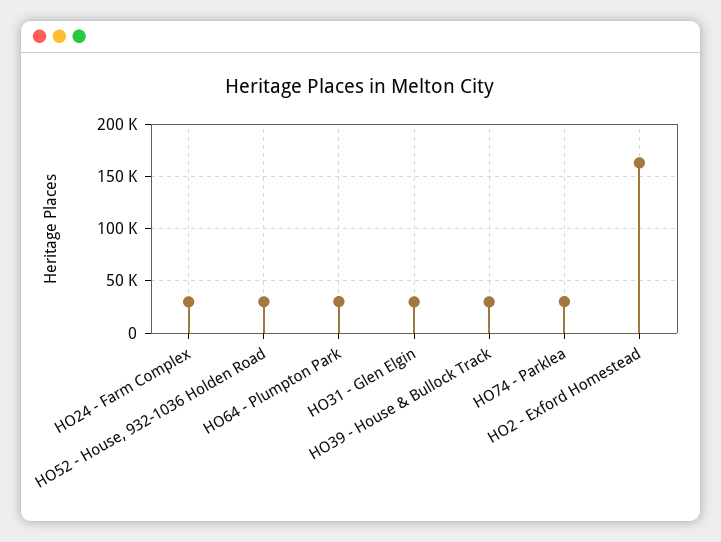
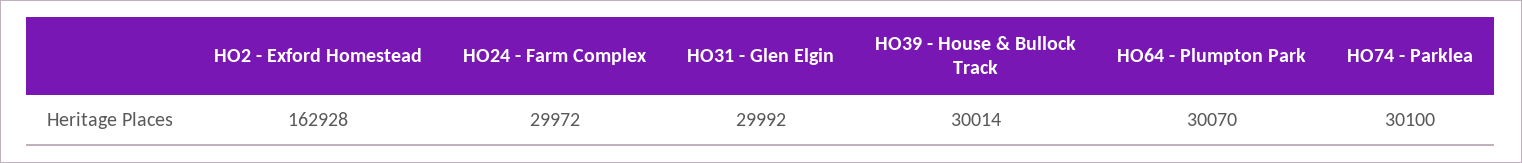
HO52 - House, 932-1036 Holden Road: 30000 -> none

